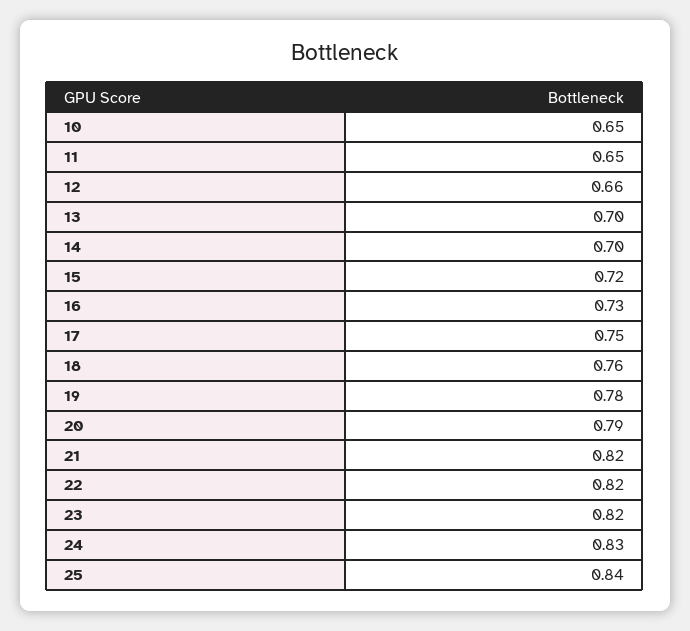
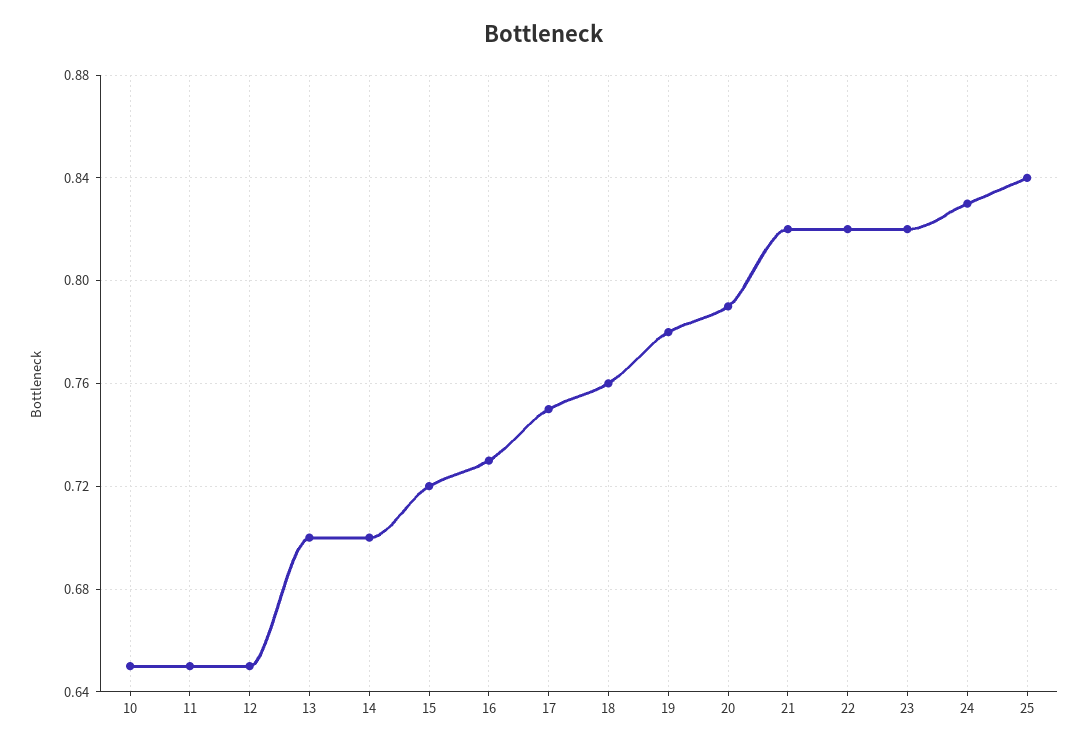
12: 0.66 -> 0.65

